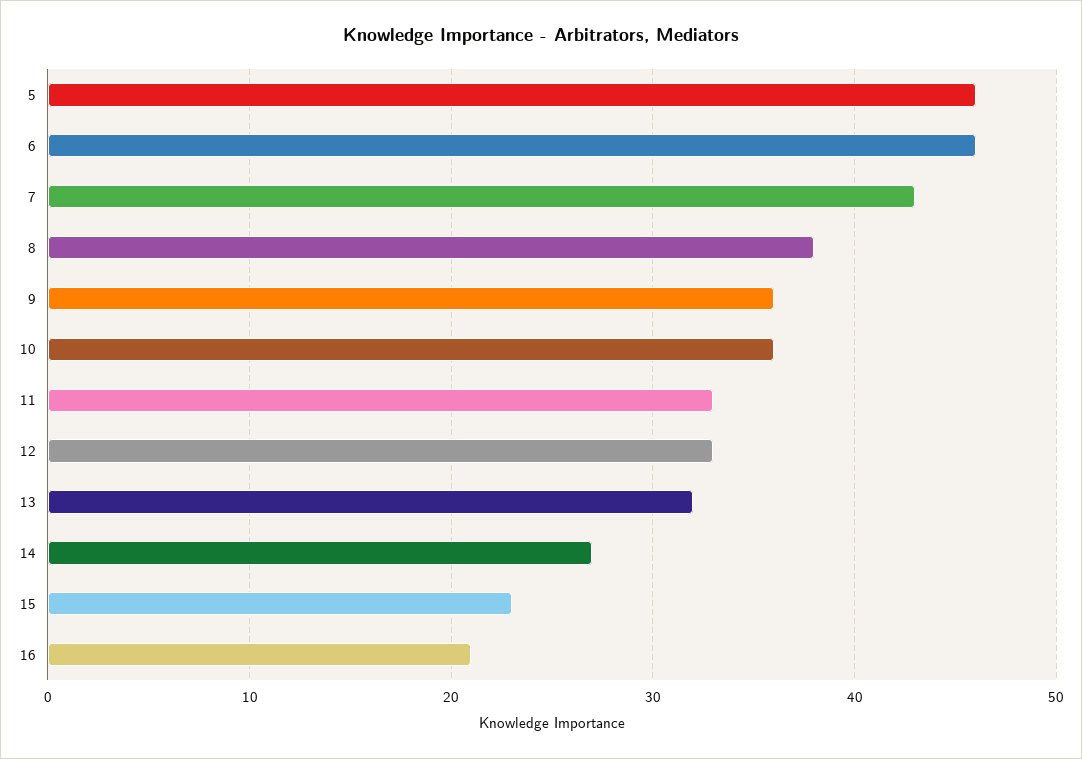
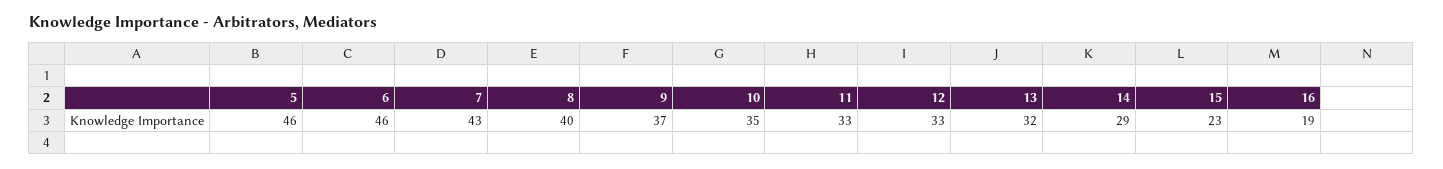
8: 38 -> 40
9: 36 -> 37
10: 36 -> 35
14: 27 -> 29
16: 21 -> 19

